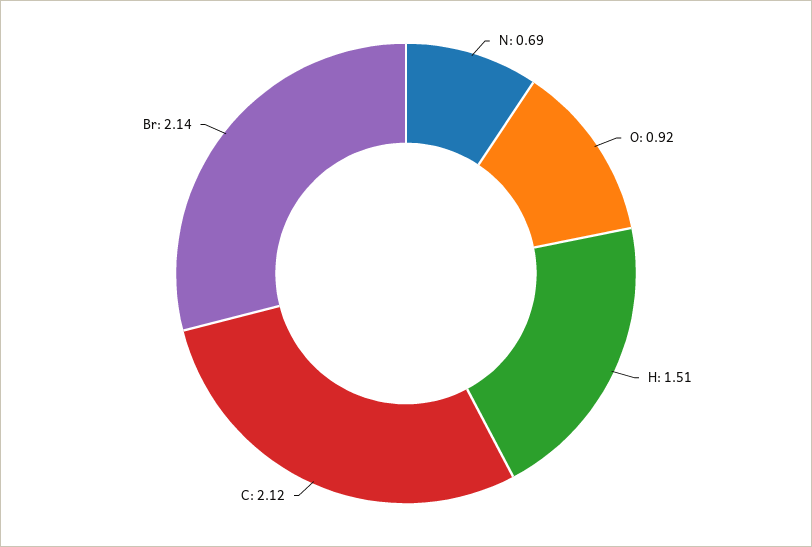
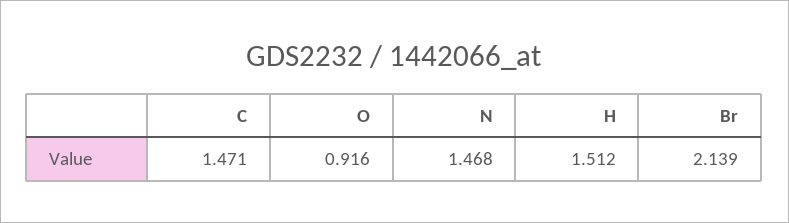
N: 0.69 -> 1.468
C: 2.12 -> 1.471

